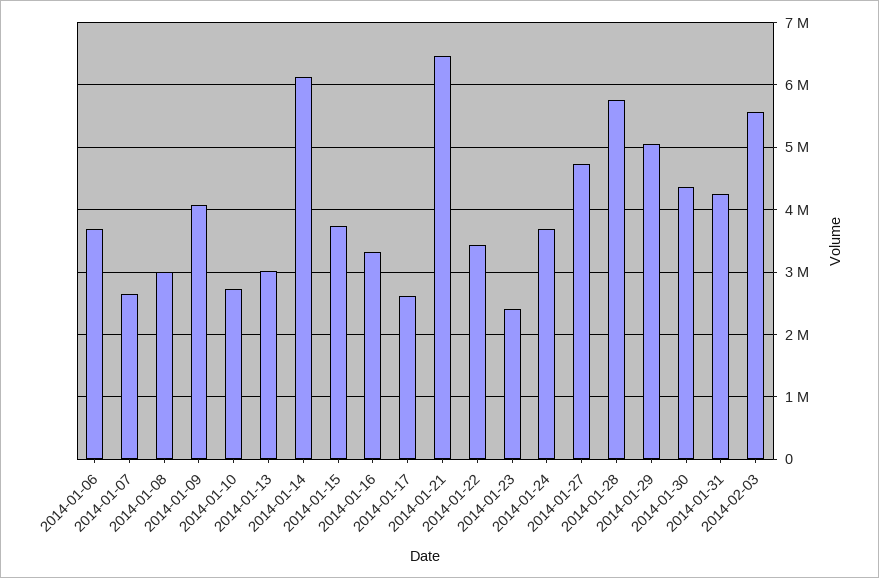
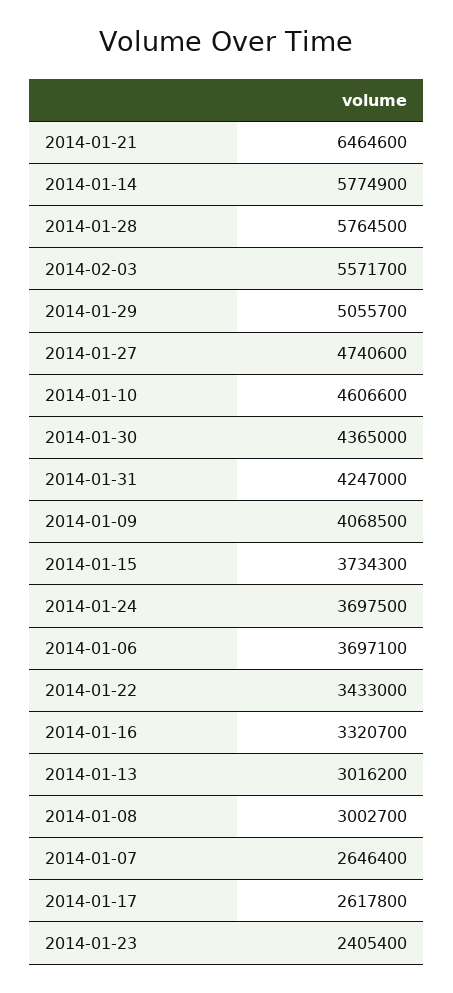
2014-01-10: 2700000 -> 4606600
2014-01-14: 6100000 -> 5774900

